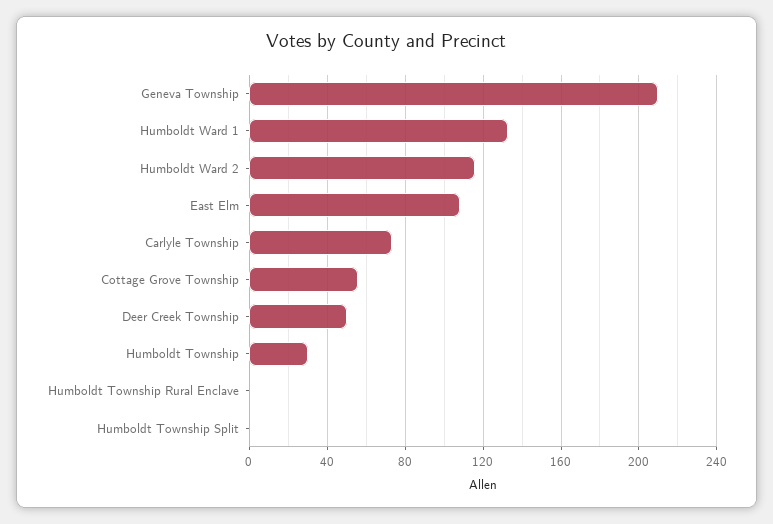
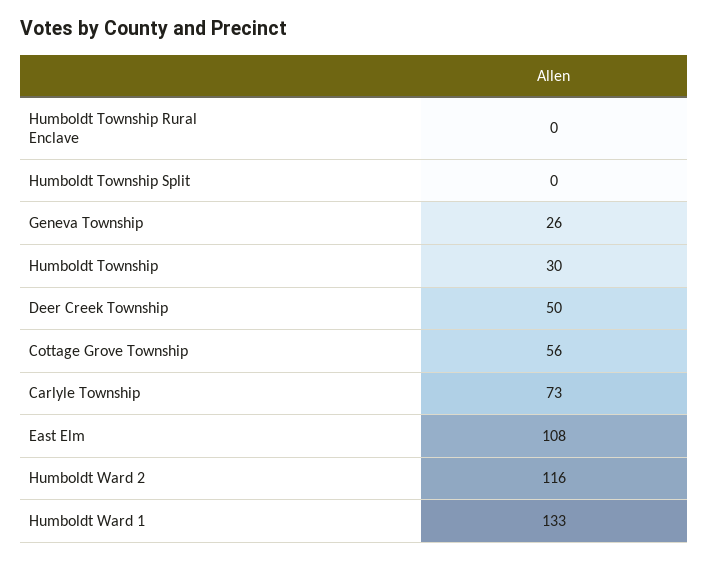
Geneva Township: 210 -> 26

